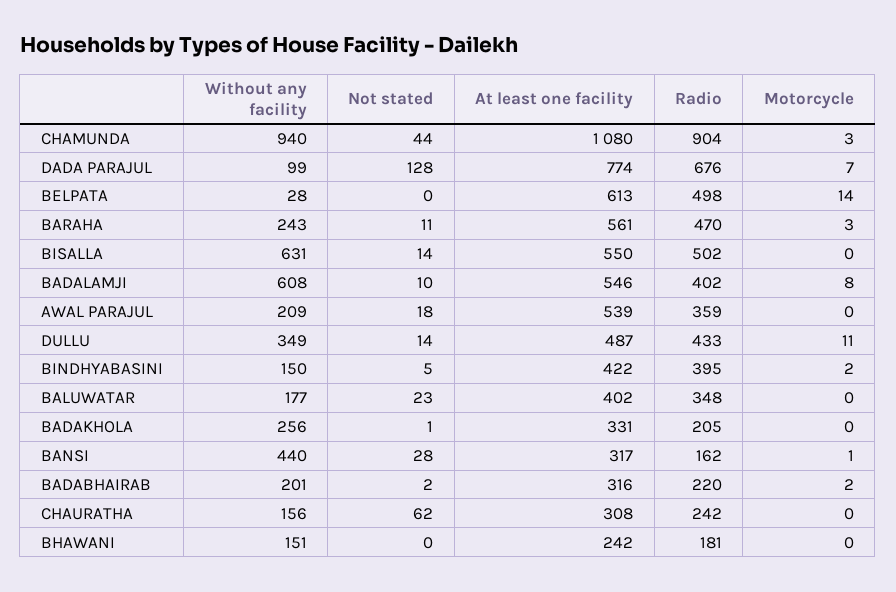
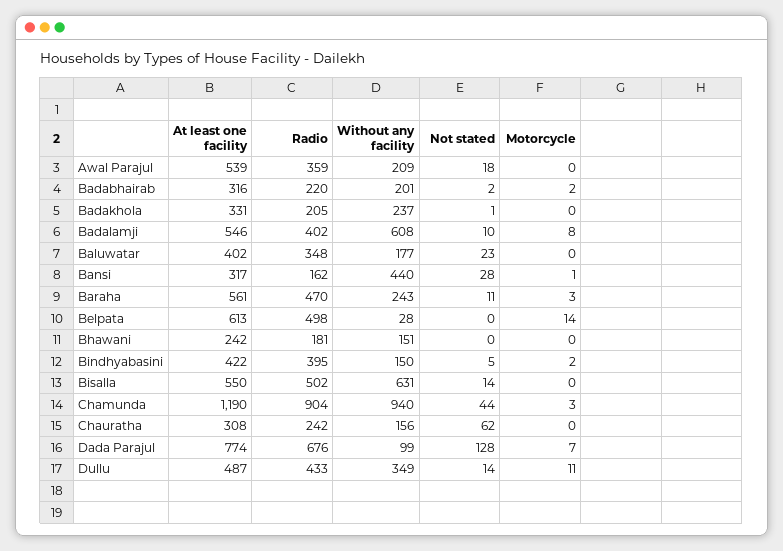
At least one facility, CHAMUNDA: 1080 -> 1190
Without any facility, BADAKHOLA: 256 -> 237

